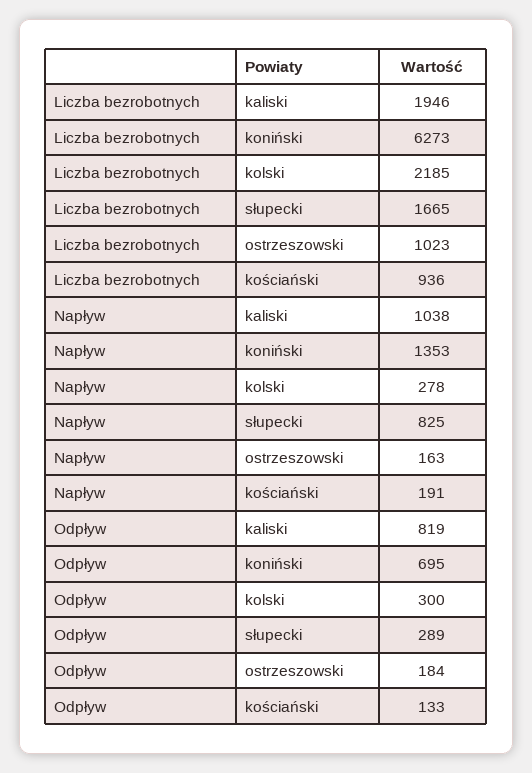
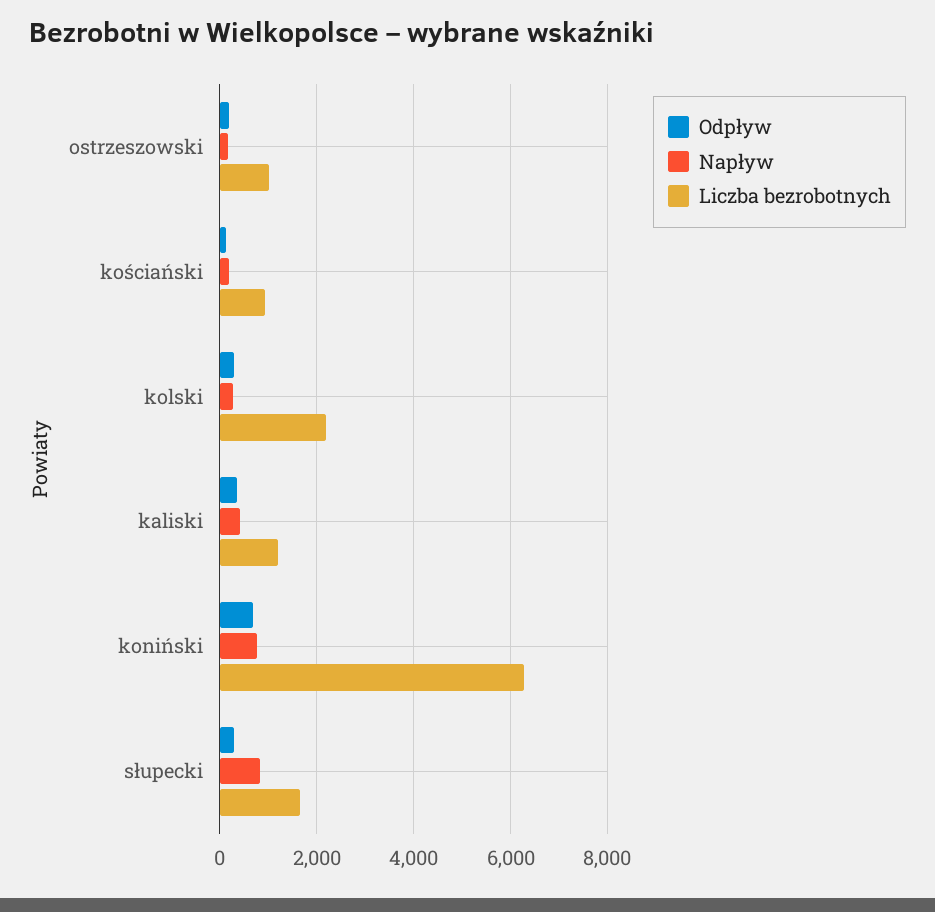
Liczba bezrobotnych, kaliski: 1946 -> 1200
Napływ, kaliski: 1038 -> 400
Napływ, koniński: 1353 -> 800
Odpływ, kaliski: 819 -> 400

